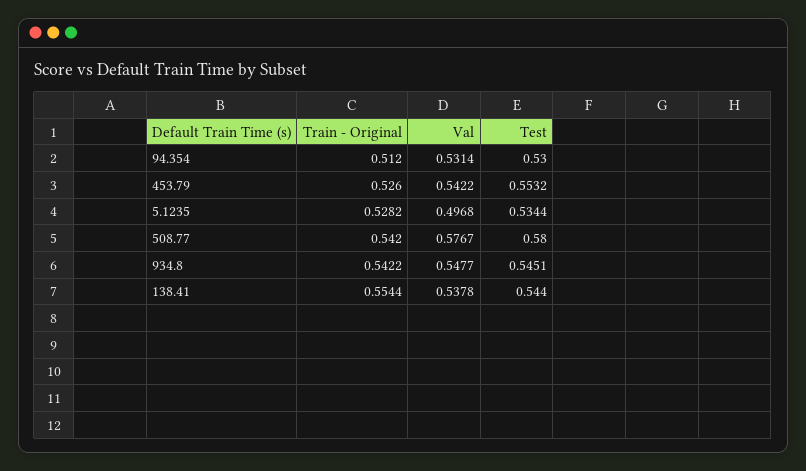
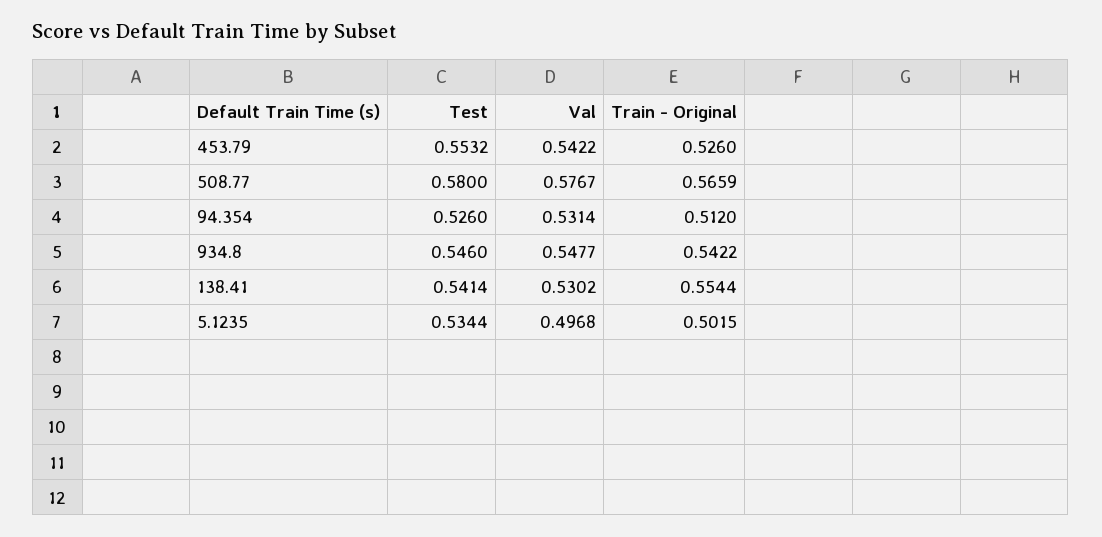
Test, 94.354: 0.53 -> 0.526
Train - Original, 5.1235: 0.5282 -> 0.5015
Train - Original, 508.77: 0.542 -> 0.5659
Test, 934.8: 0.5451 -> 0.546
Val, 138.41: 0.5378 -> 0.5302
Test, 138.41: 0.544 -> 0.5414

